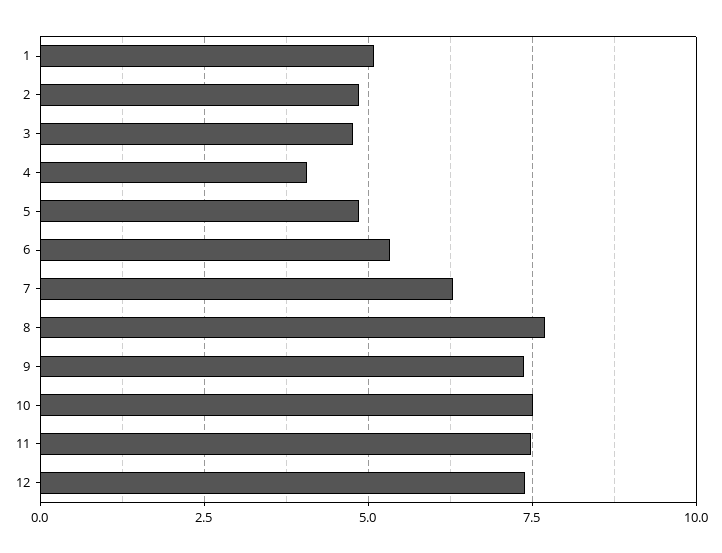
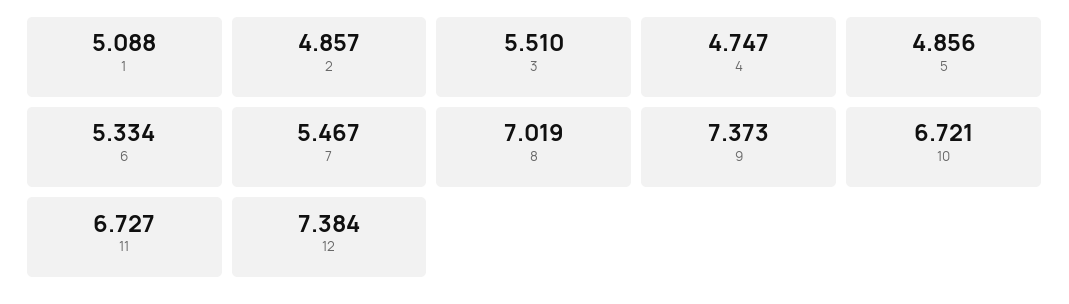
3: 4.75 -> 5.51
4: 4 -> 4.747
7: 6.25 -> 5.467
8: 7.75 -> 7.019
10: 7.5 -> 6.721
11: 7.5 -> 6.727

